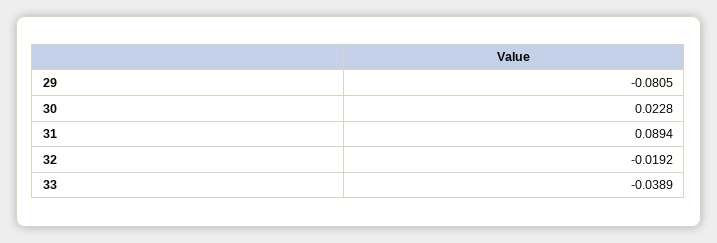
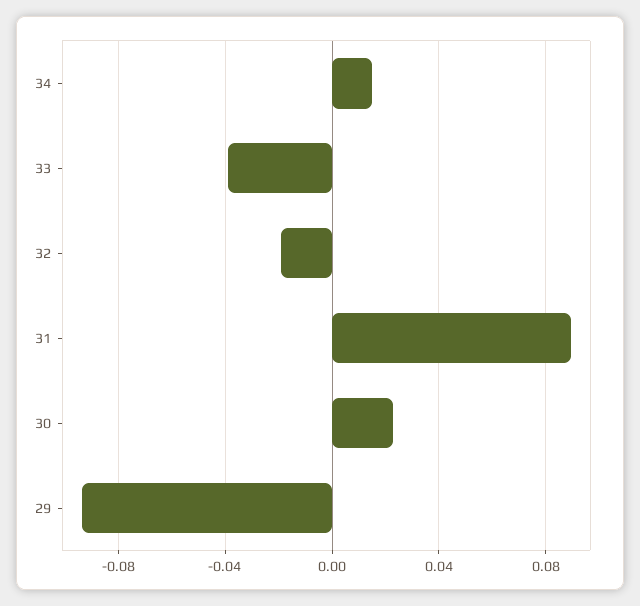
29: -0.0805 -> -0.095
34: none -> 0.015

